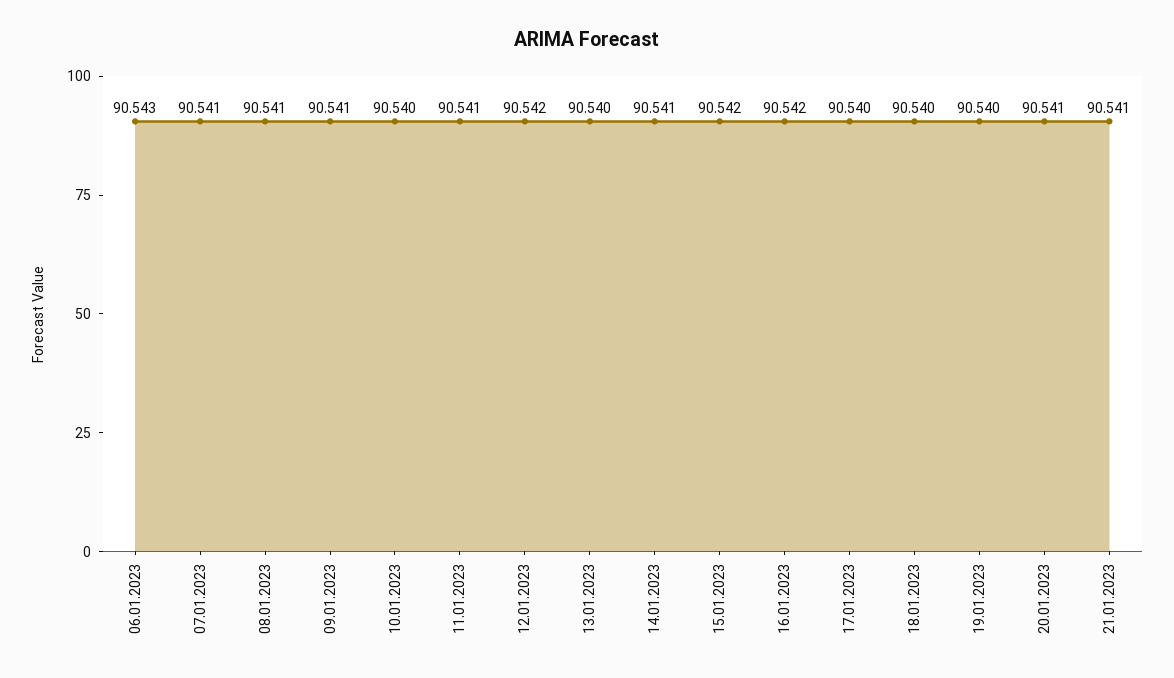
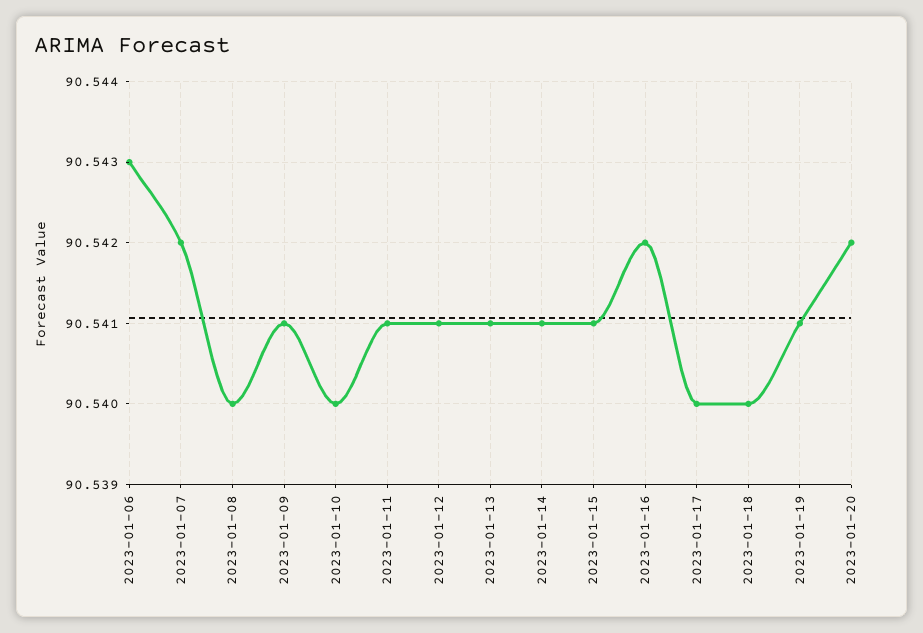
07.01.2023: 90.541 -> 90.542
08.01.2023: 90.541 -> 90.54
12.01.2023: 90.542 -> 90.541
13.01.2023: 90.54 -> 90.541
15.01.2023: 90.542 -> 90.541
19.01.2023: 90.54 -> 90.541
20.01.2023: 90.541 -> 90.542
21.01.2023: 90.541 -> none

